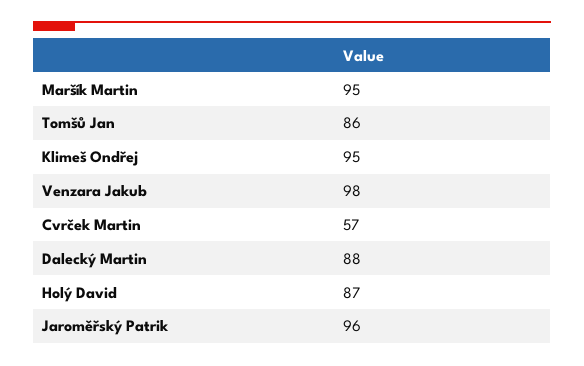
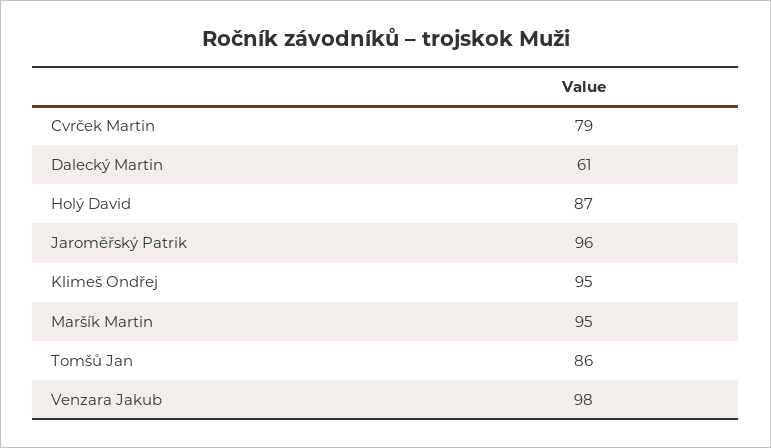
Cvrček Martin: 57 -> 79
Dalecký Martin: 88 -> 61

